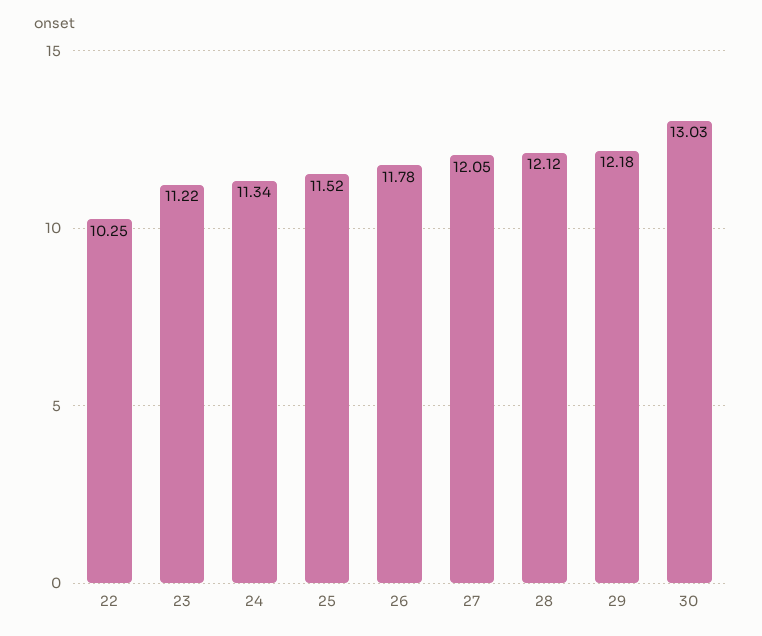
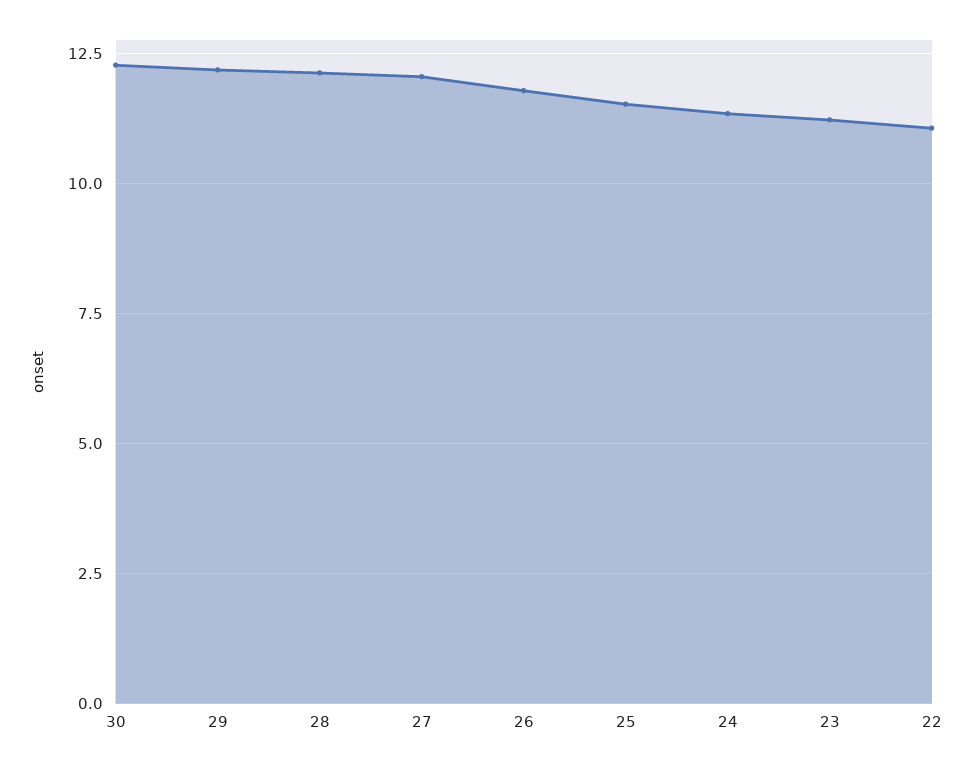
22: 10.25 -> 11
30: 13.03 -> 12.25

